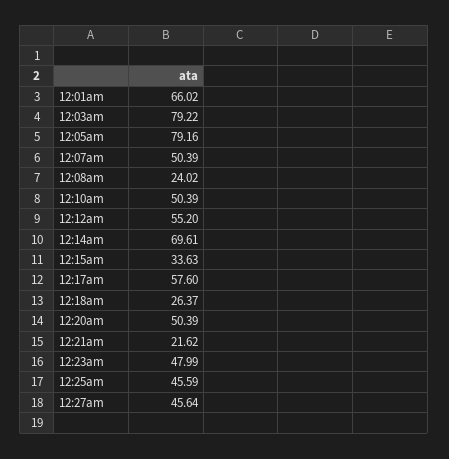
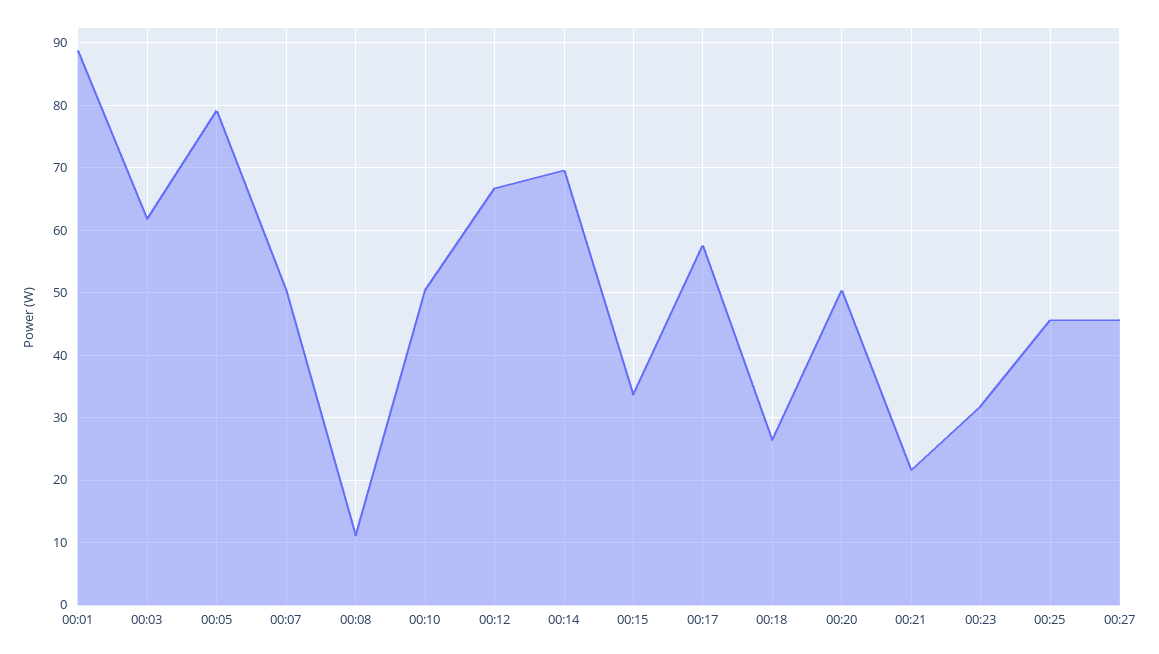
12:01am: 66.02 -> 89
12:03am: 79.22 -> 62
12:08am: 24.02 -> 11
12:12am: 55.2 -> 67
12:23am: 47.99 -> 32

